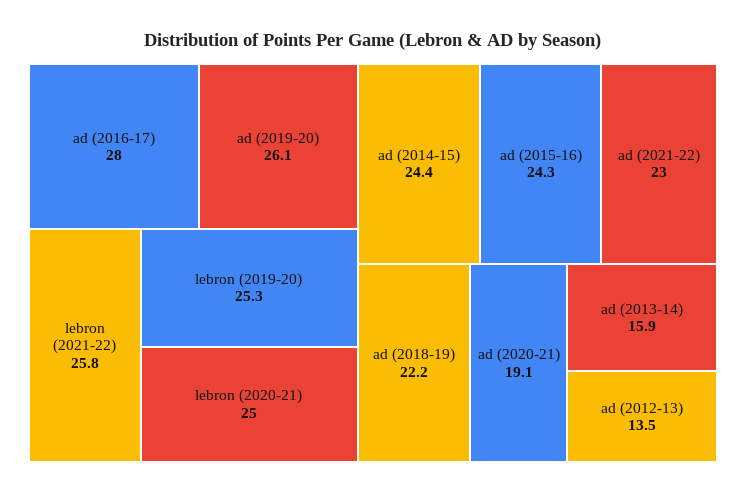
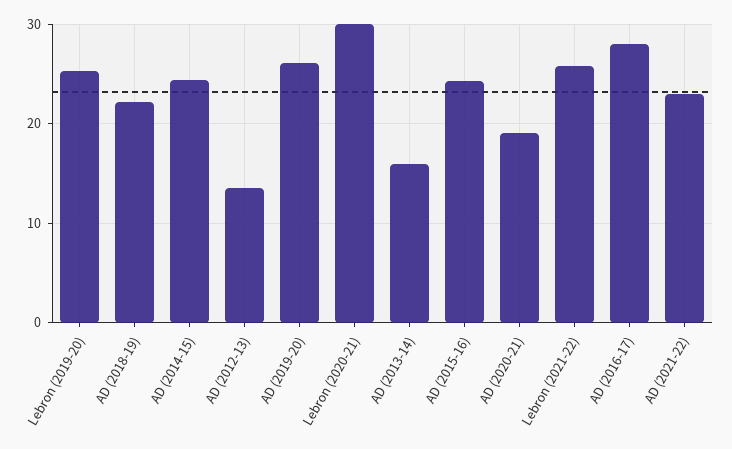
lebron (2020-21): 25 -> 30

